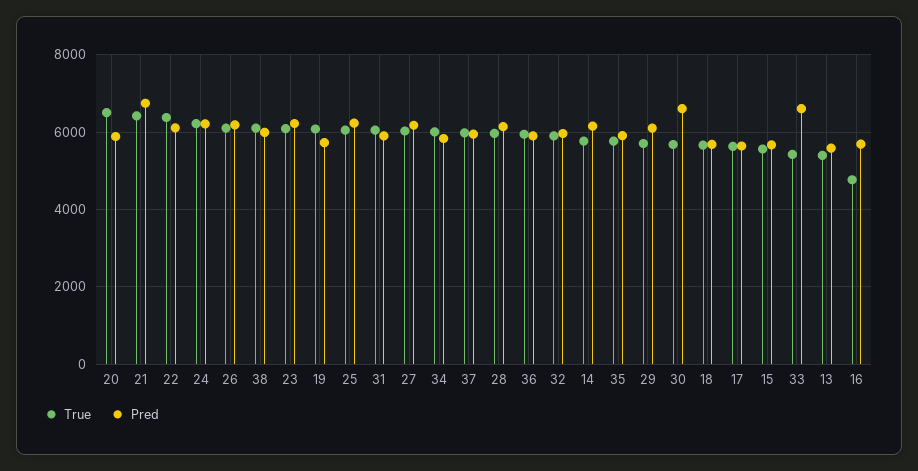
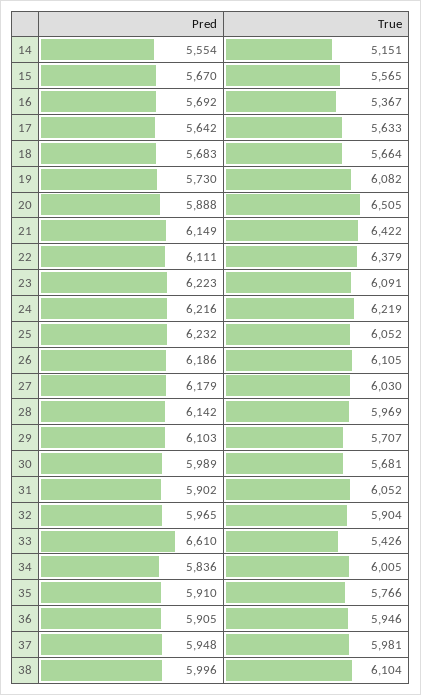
Pred, 21: 6800 -> 6149
True, 14: 5800 -> 5151
Pred, 14: 6200 -> 5554
Pred, 30: 6600 -> 5989
True, 13: 5400 -> none
Pred, 13: 5600 -> none
True, 16: 4800 -> 5367

